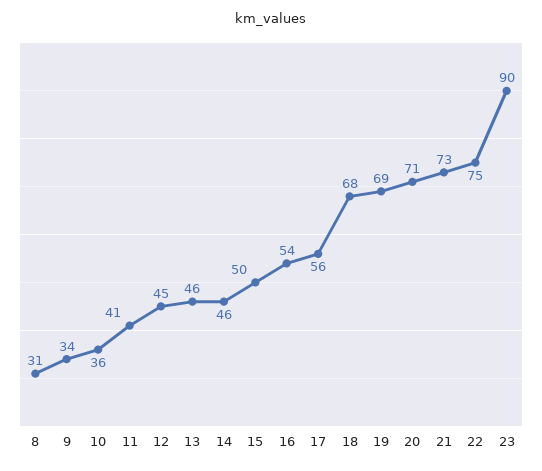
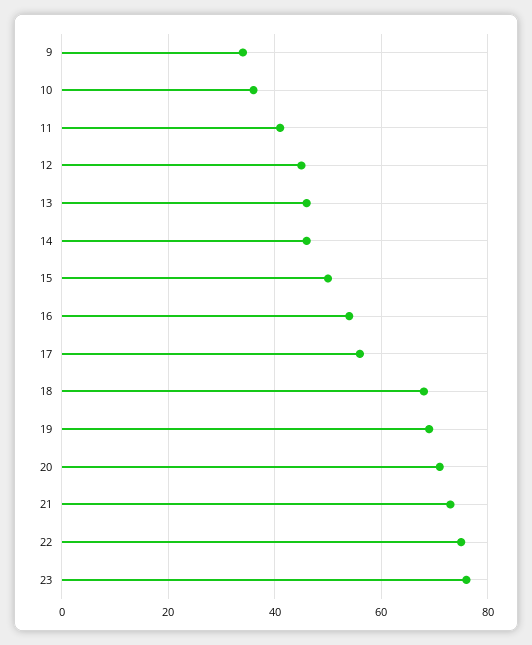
8: 31 -> none
23: 90 -> 75

